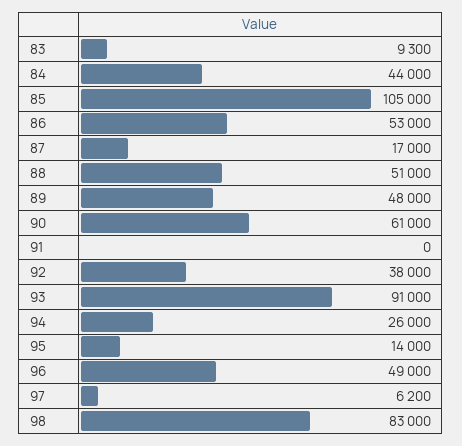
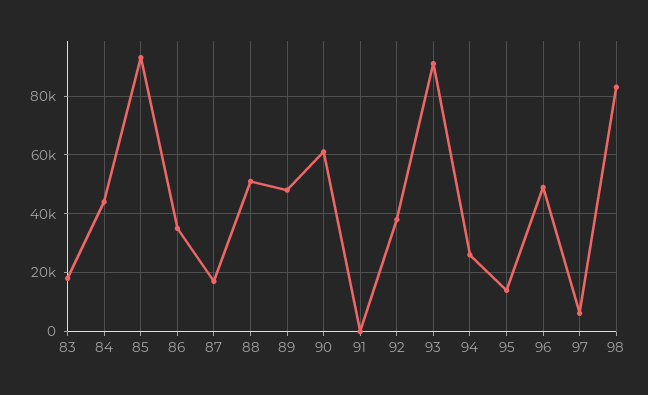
83: 9300 -> 17500
85: 105000 -> 92500
86: 53000 -> 35000

